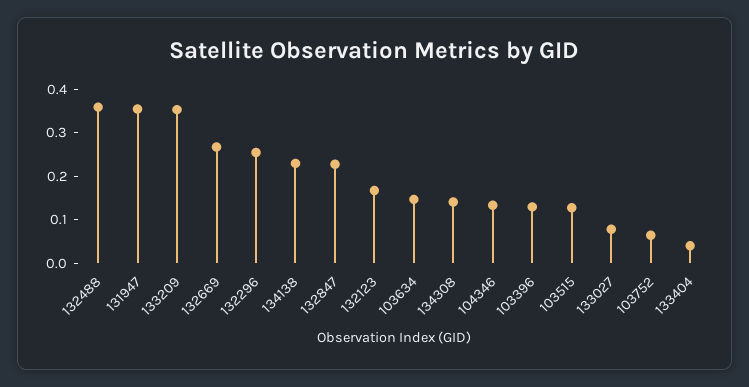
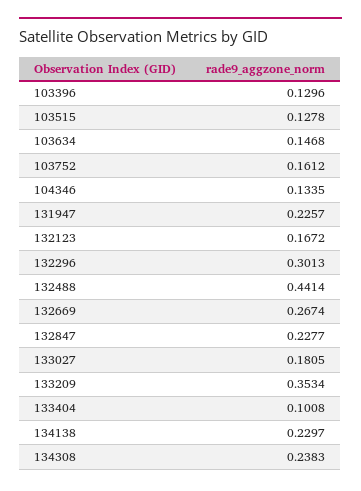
132488: 0.36 -> 0.4414
131947: 0.36 -> 0.2257
132296: 0.26 -> 0.3013
134308: 0.14 -> 0.2383
133027: 0.08 -> 0.1805
103752: 0.06 -> 0.1612
133404: 0.04 -> 0.1008

